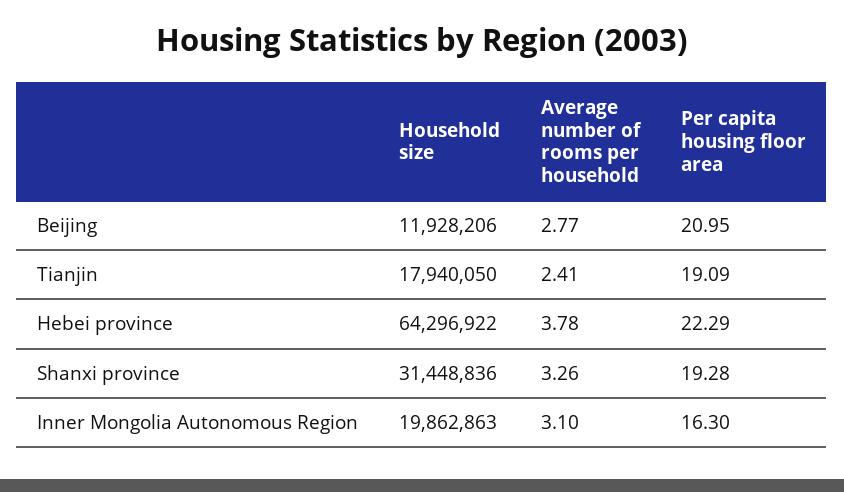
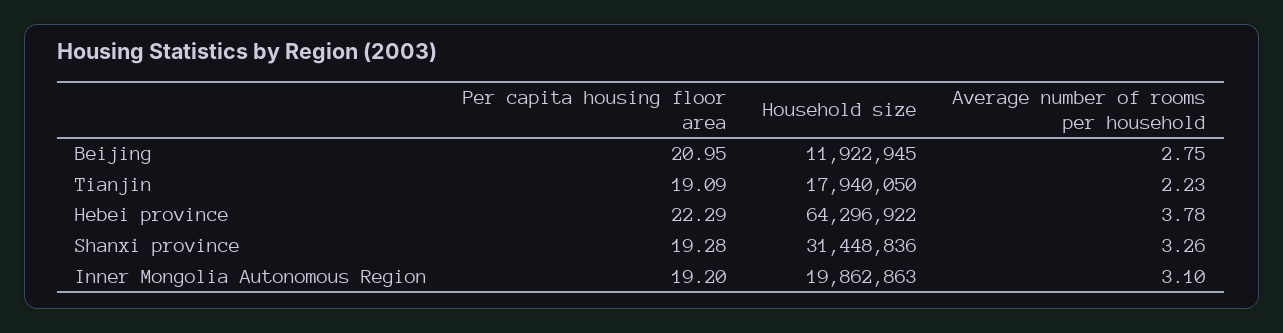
Household size, Beijing: 11928206 -> 11922945
Average number of rooms per household, Beijing: 2.77 -> 2.75
Average number of rooms per household, Tianjin: 2.41 -> 2.23
Per capita housing floor area, Inner Mongolia Autonomous Region: 16.3 -> 19.2

